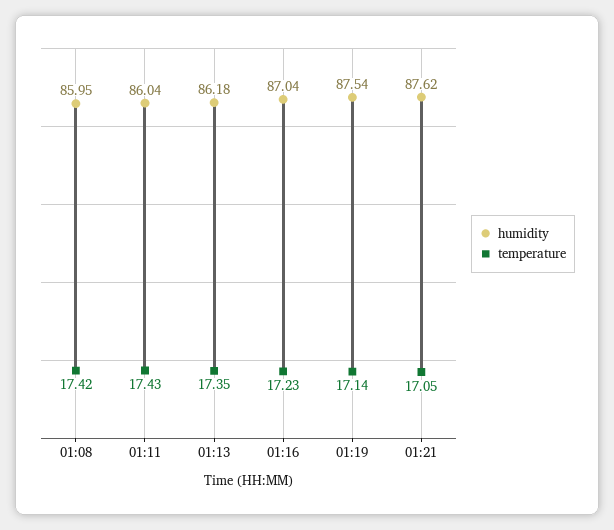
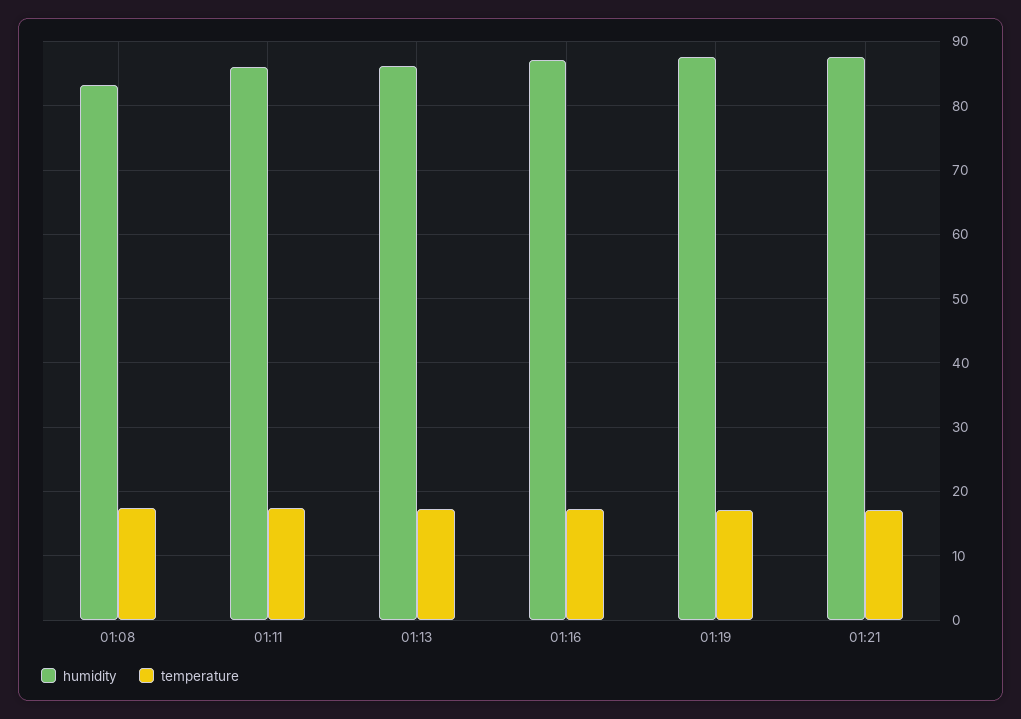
humidity, 01:08: 85.95 -> 83

